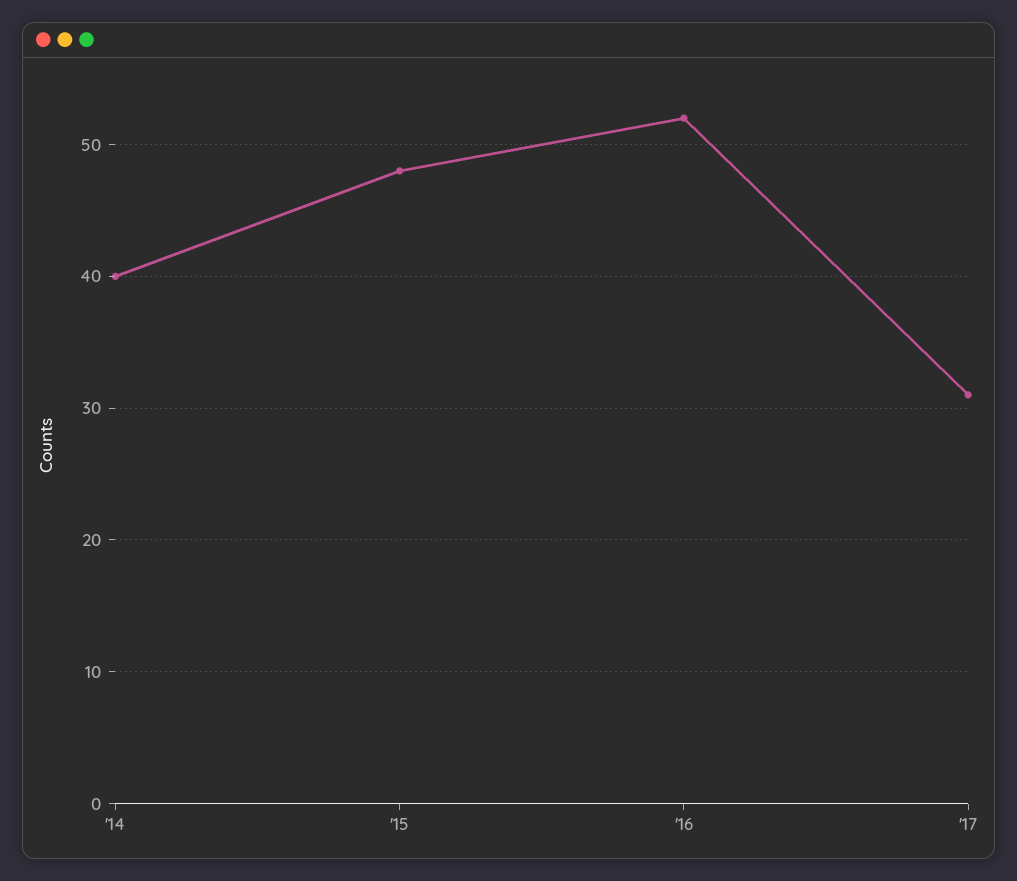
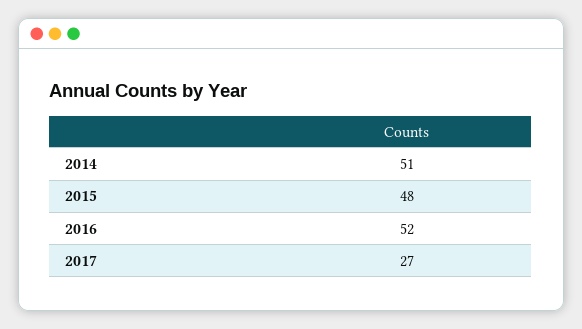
'14: 40 -> 51
'17: 31 -> 27

